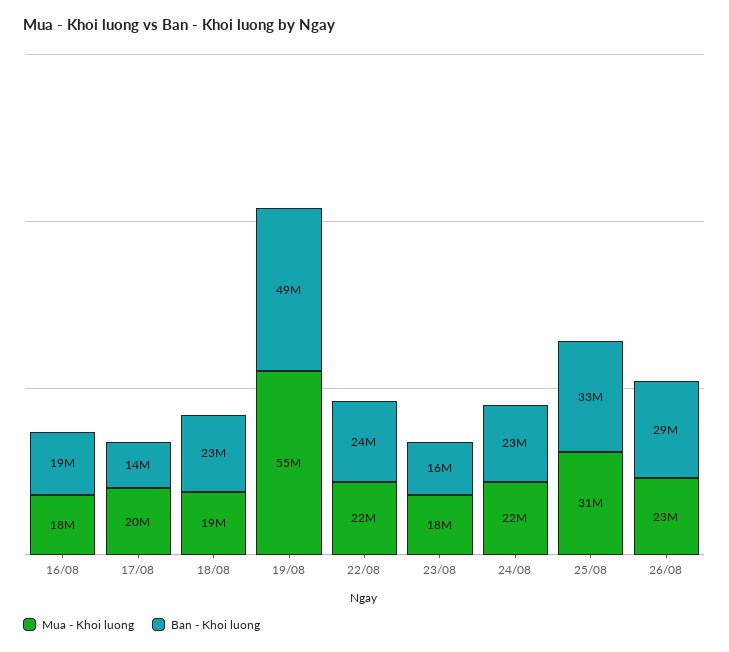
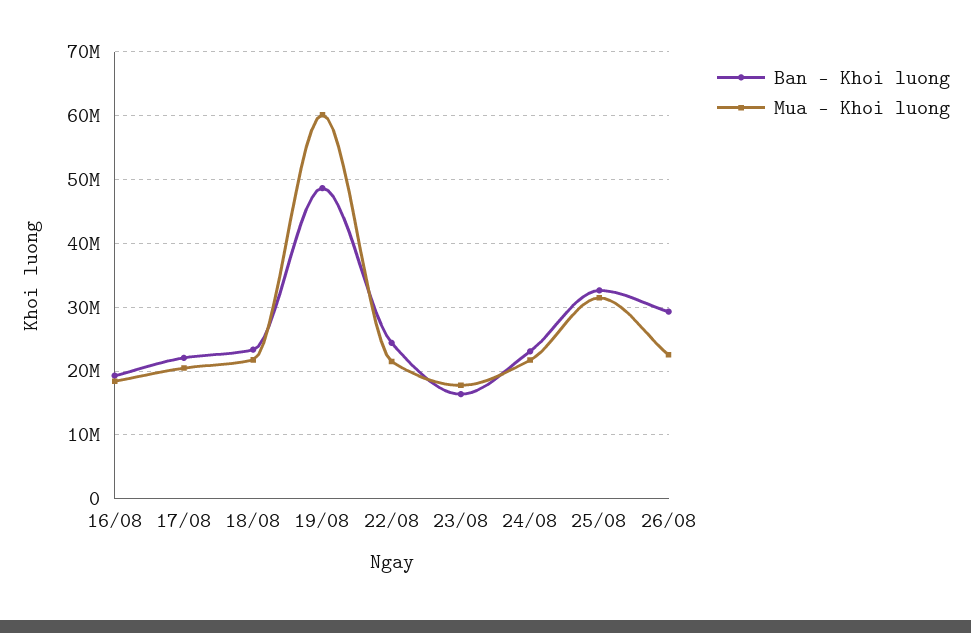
Ban - Khoi luong, 17/08: 14000000 -> 22000000
Mua - Khoi luong, 18/08: 19000000 -> 22000000
Mua - Khoi luong, 19/08: 55000000 -> 60000000

